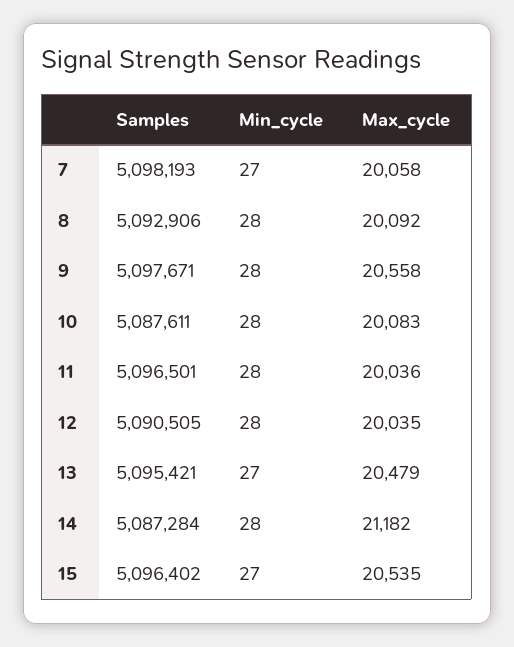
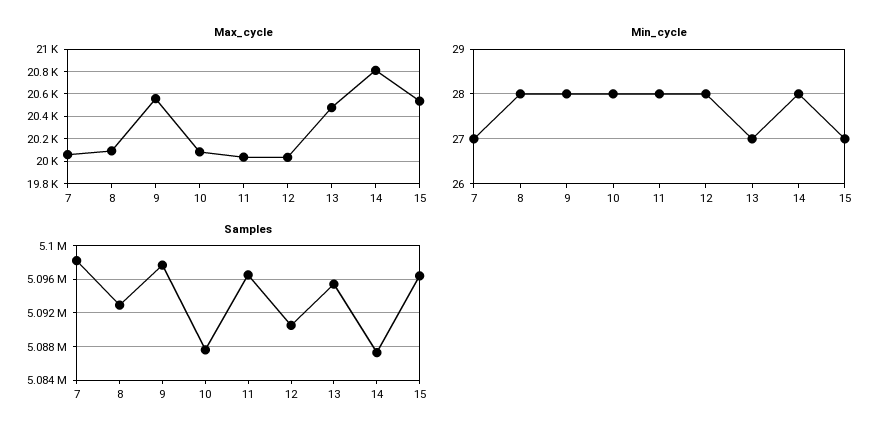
Max_cycle, 14: 21182 -> 20800

